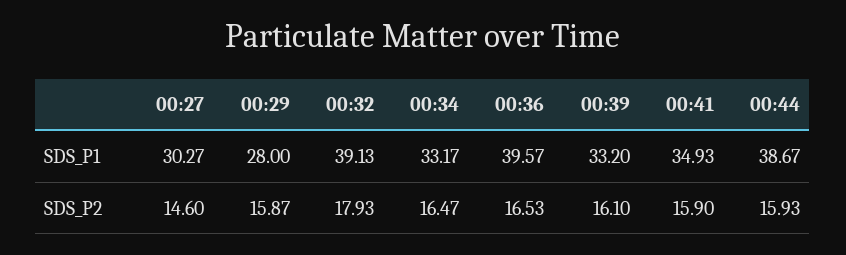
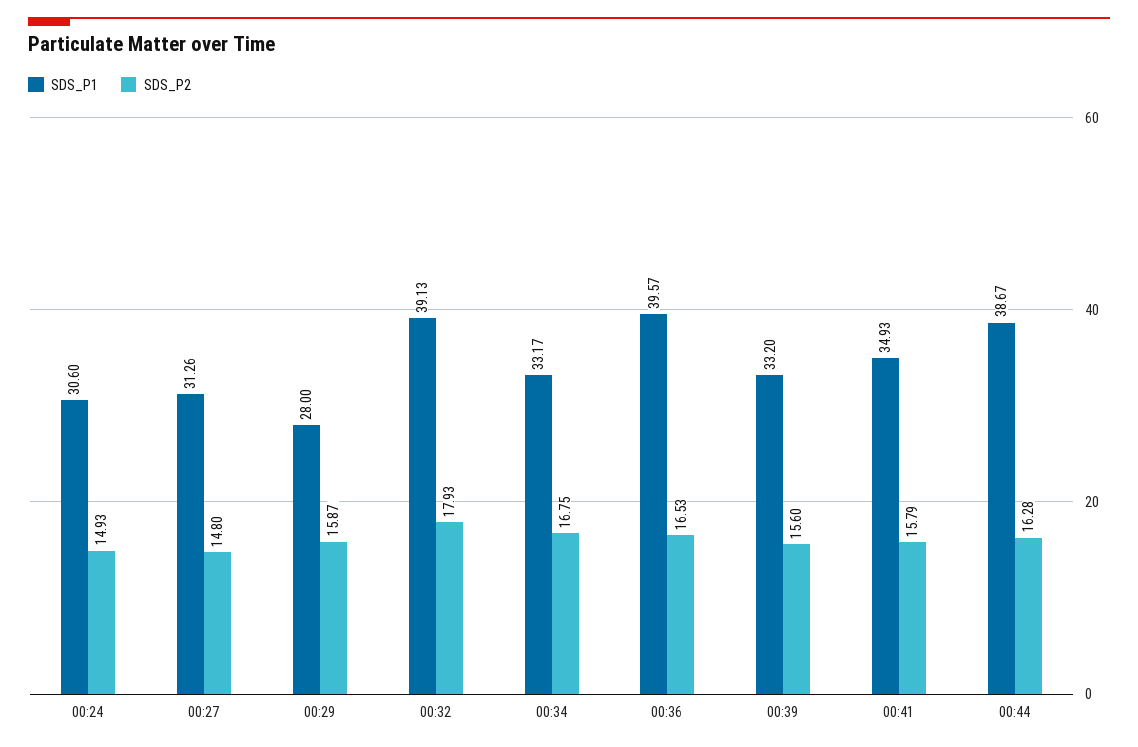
SDS_P1, 00:27: 30.27 -> 31.26
SDS_P2, 00:27: 14.6 -> 14.8
SDS_P2, 00:34: 16.47 -> 16.75
SDS_P2, 00:39: 16.1 -> 15.6
SDS_P2, 00:41: 15.9 -> 15.79
SDS_P2, 00:44: 15.93 -> 16.28
SDS_P1, 00:24: none -> 30.6
SDS_P2, 00:24: none -> 14.93

